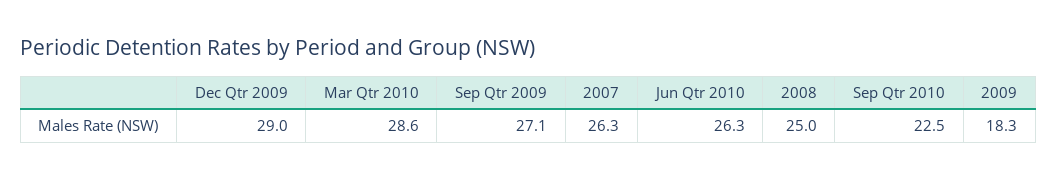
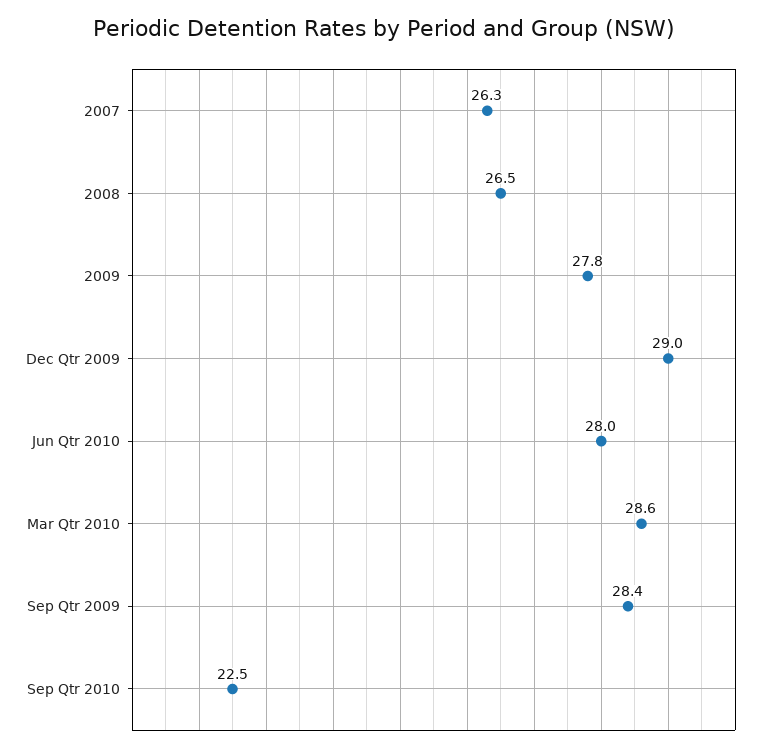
Sep Qtr 2009: 27.1 -> 28.4
Jun Qtr 2010: 26.3 -> 28
2008: 25 -> 26.5
2009: 18.3 -> 27.8

